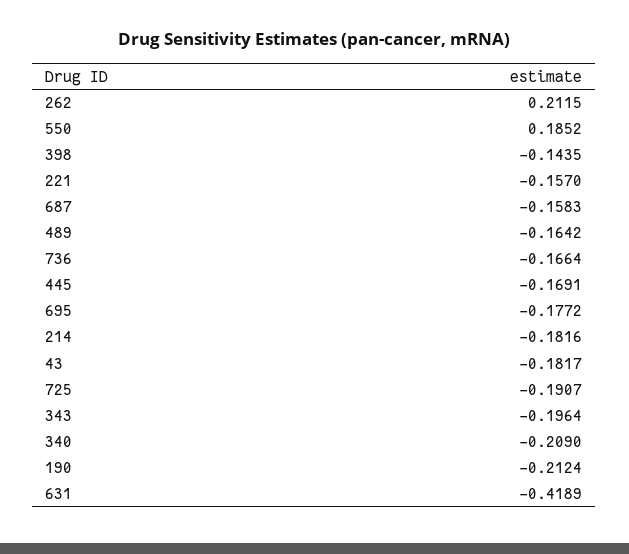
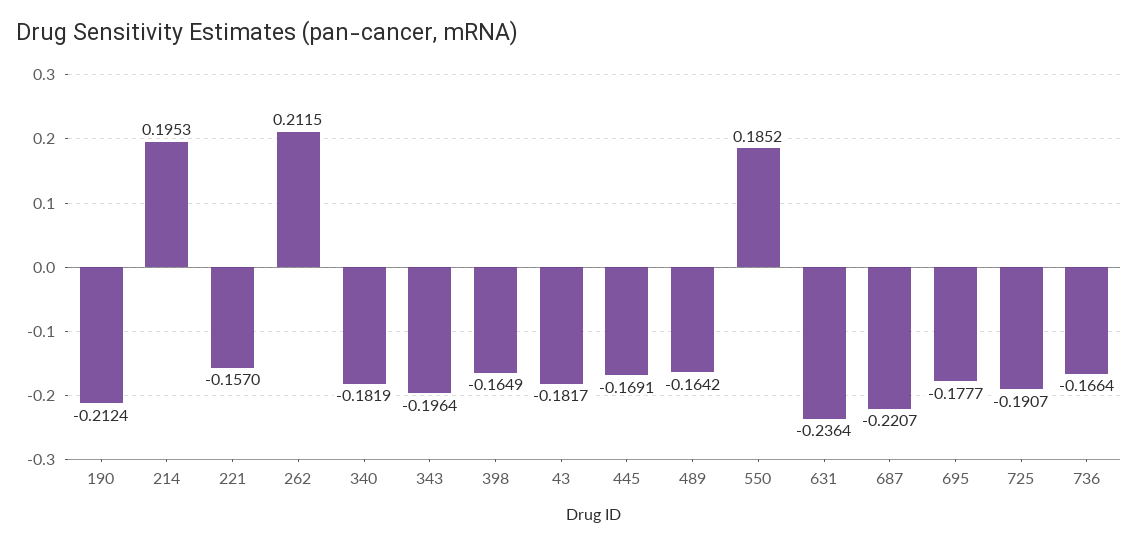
398: -0.1435 -> -0.1649
687: -0.1583 -> -0.2207
695: -0.1772 -> -0.1777
214: -0.1816 -> 0.1953
340: -0.209 -> -0.1819
631: -0.4189 -> -0.2364

